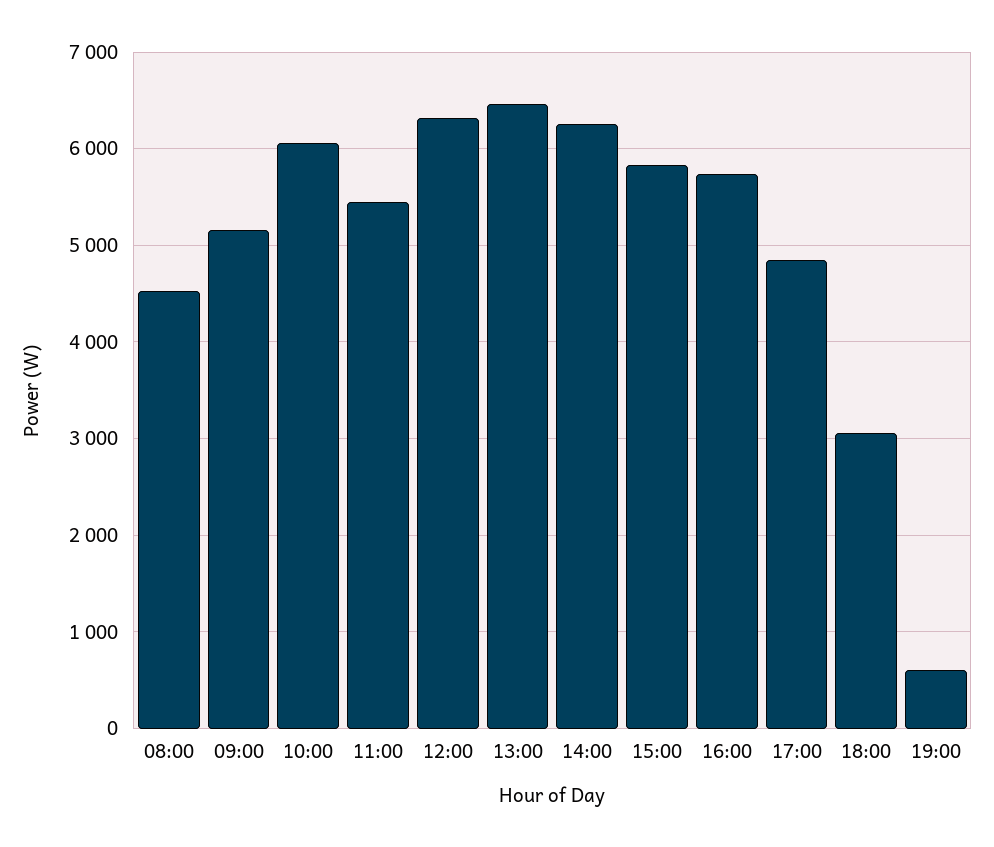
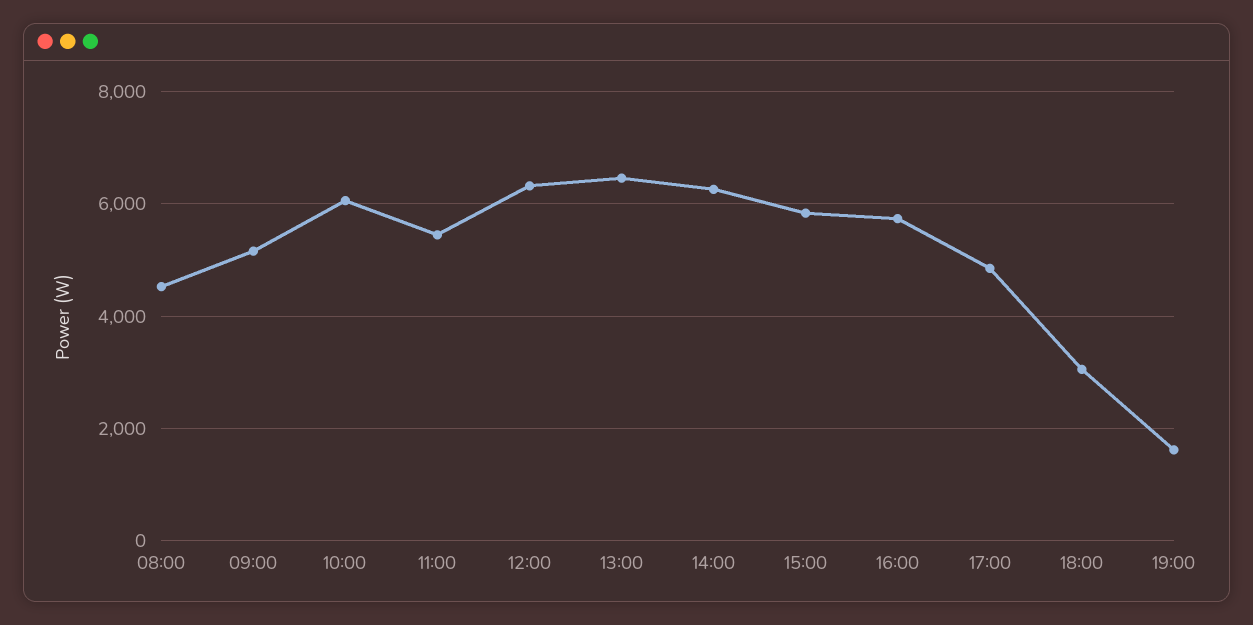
19:00: 600 -> 1600

